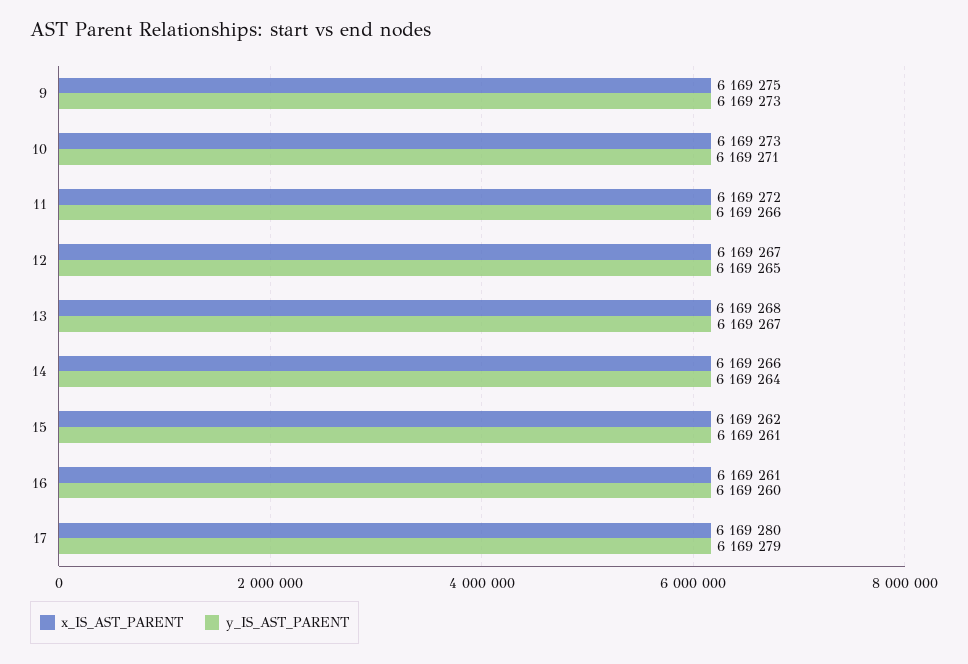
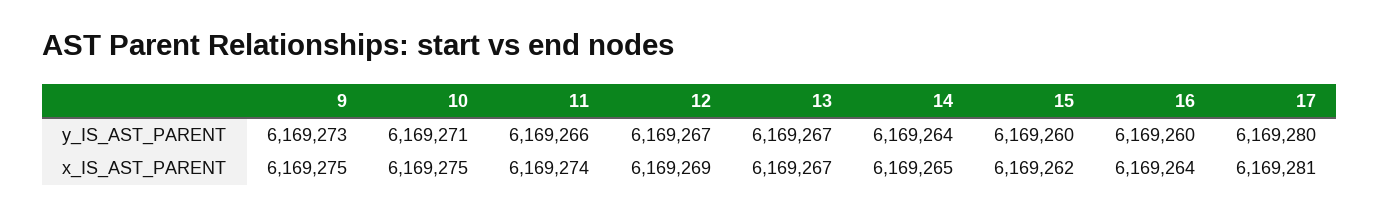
x_IS_AST_PARENT, 10: 6169273 -> 6169275
x_IS_AST_PARENT, 11: 6169272 -> 6169274
x_IS_AST_PARENT, 12: 6169267 -> 6169269
y_IS_AST_PARENT, 12: 6169265 -> 6169267
x_IS_AST_PARENT, 13: 6169268 -> 6169267
x_IS_AST_PARENT, 14: 6169266 -> 6169265
y_IS_AST_PARENT, 15: 6169261 -> 6169260
x_IS_AST_PARENT, 16: 6169261 -> 6169264
x_IS_AST_PARENT, 17: 6169280 -> 6169281
y_IS_AST_PARENT, 17: 6169279 -> 6169280

